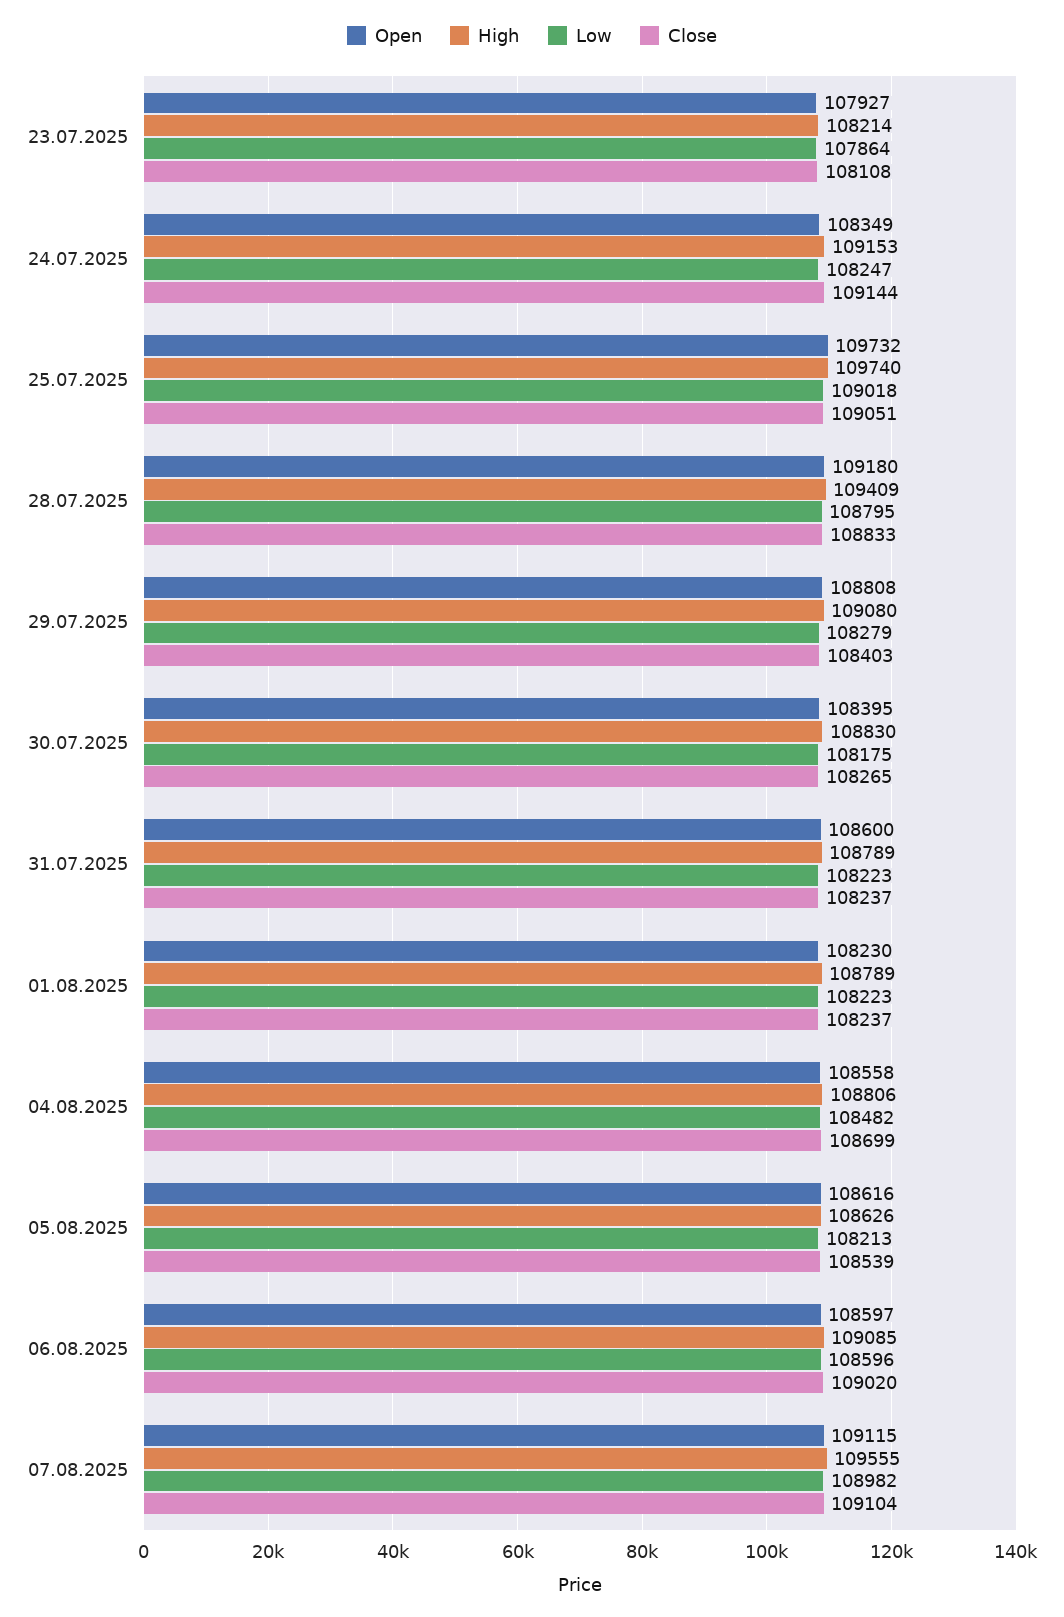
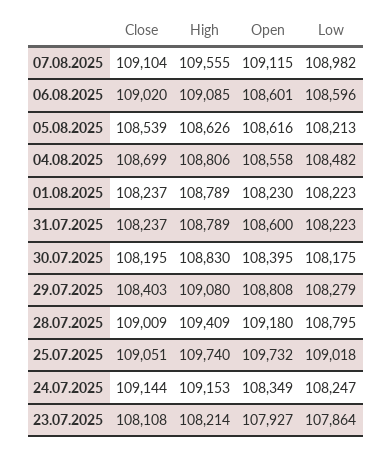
Close, 28.07.2025: 108833 -> 109009
Close, 30.07.2025: 108265 -> 108195
Open, 06.08.2025: 108597 -> 108601

